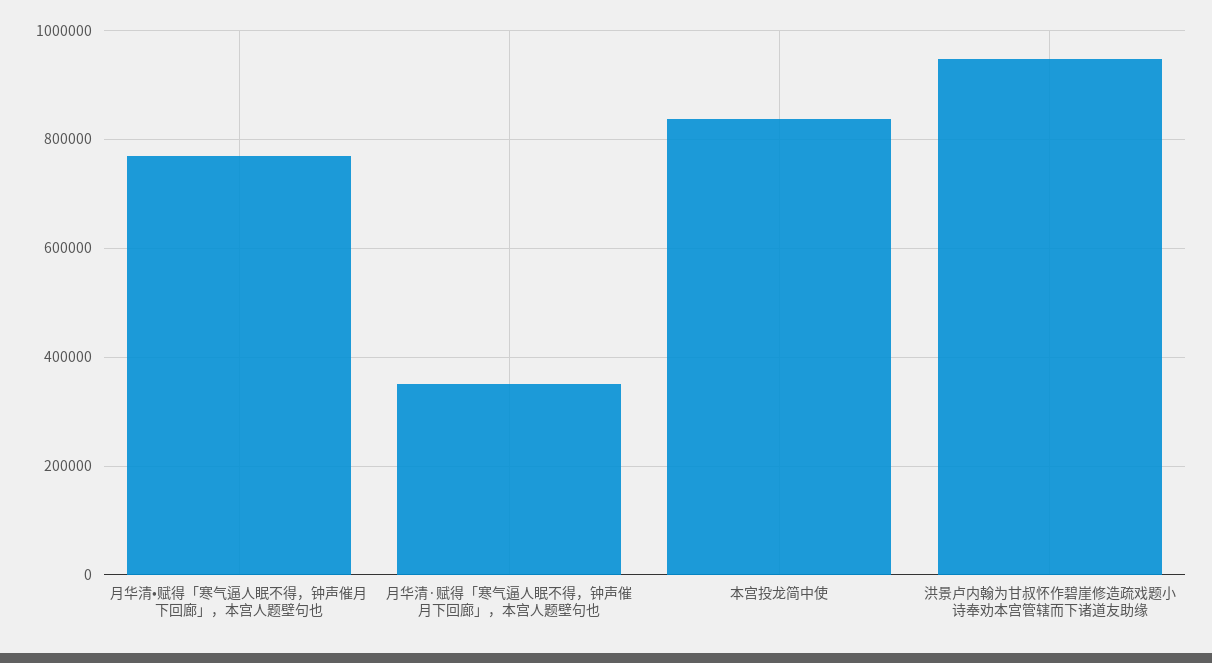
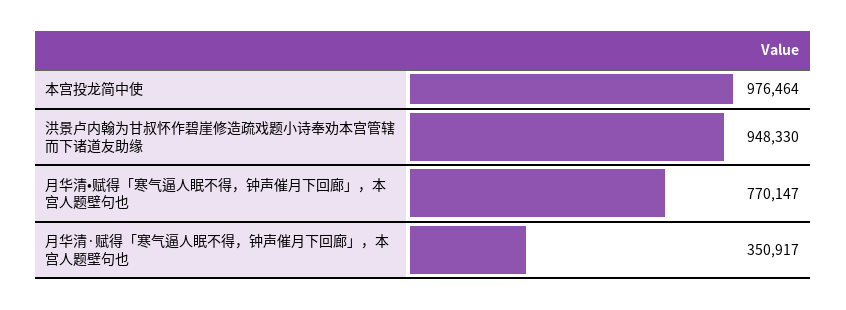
本宫投龙简中使: 840000 -> 976464

